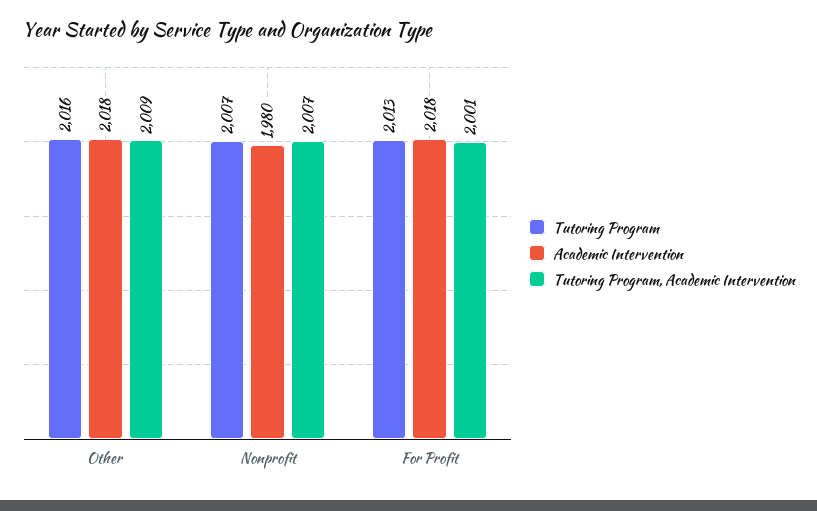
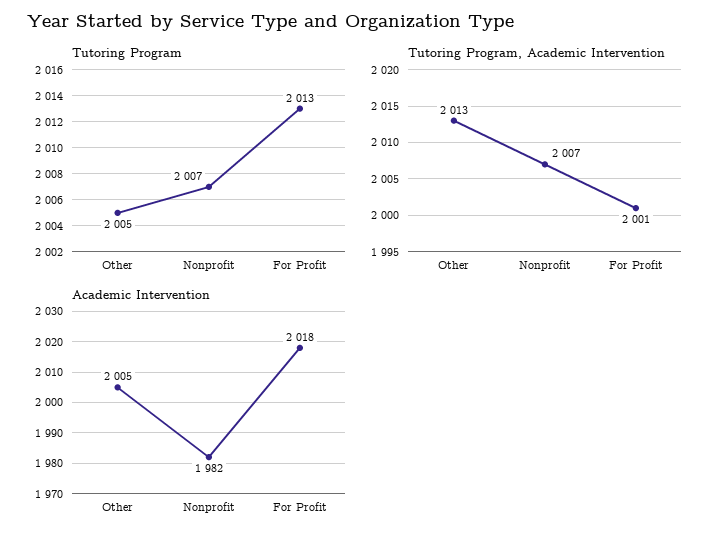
Tutoring Program, Other: 2016 -> 2005
Academic Intervention, Other: 2018 -> 2005
Tutoring Program, Academic Intervention, Other: 2009 -> 2013
Academic Intervention, Nonprofit: 1980 -> 1982

